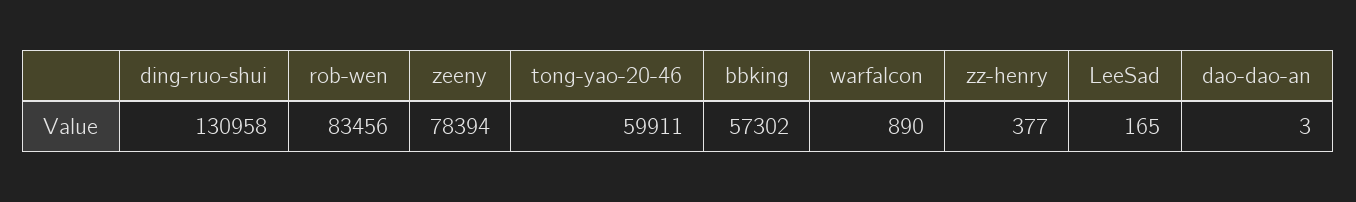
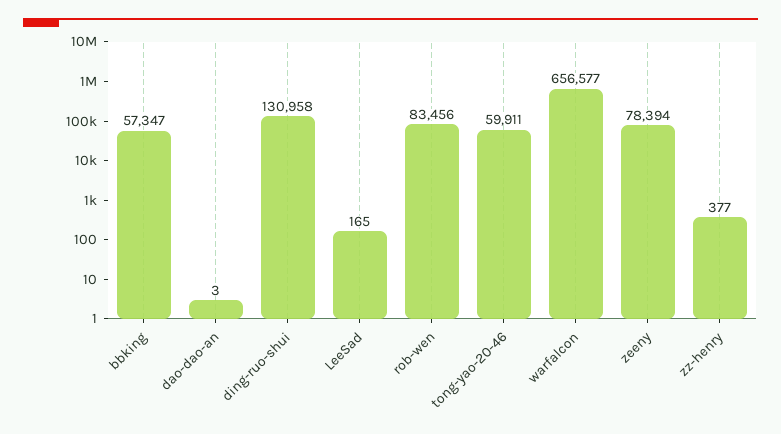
bbking: 57302 -> 57347
warfalcon: 890 -> 656577

